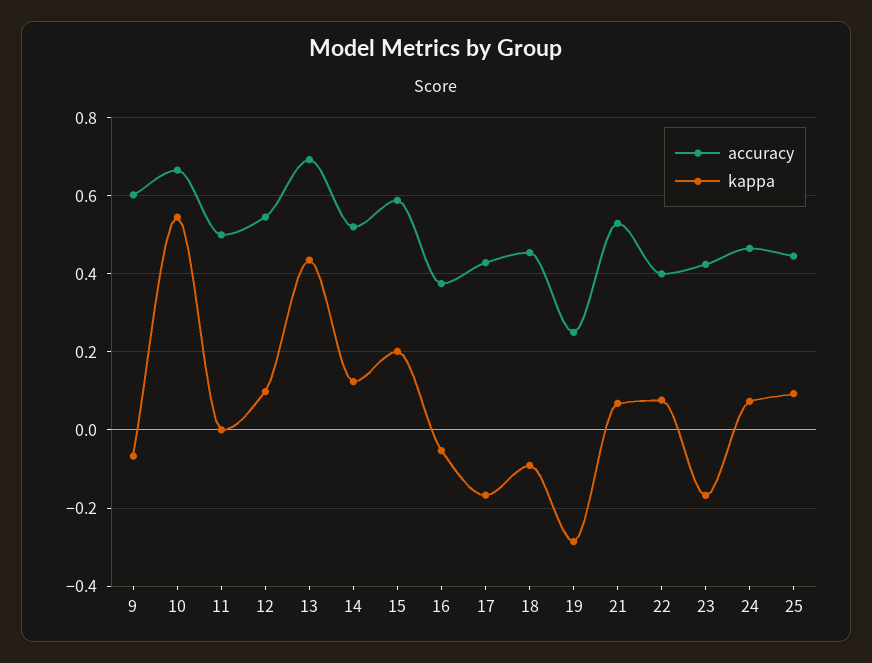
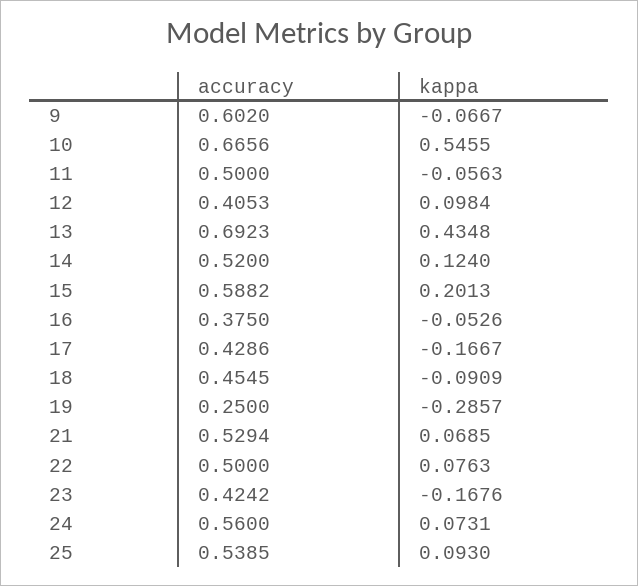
kappa, 11: 0 -> -0.0563
accuracy, 12: 0.54 -> 0.4053
accuracy, 22: 0.4 -> 0.5
accuracy, 24: 0.46 -> 0.56
accuracy, 25: 0.44 -> 0.5385

